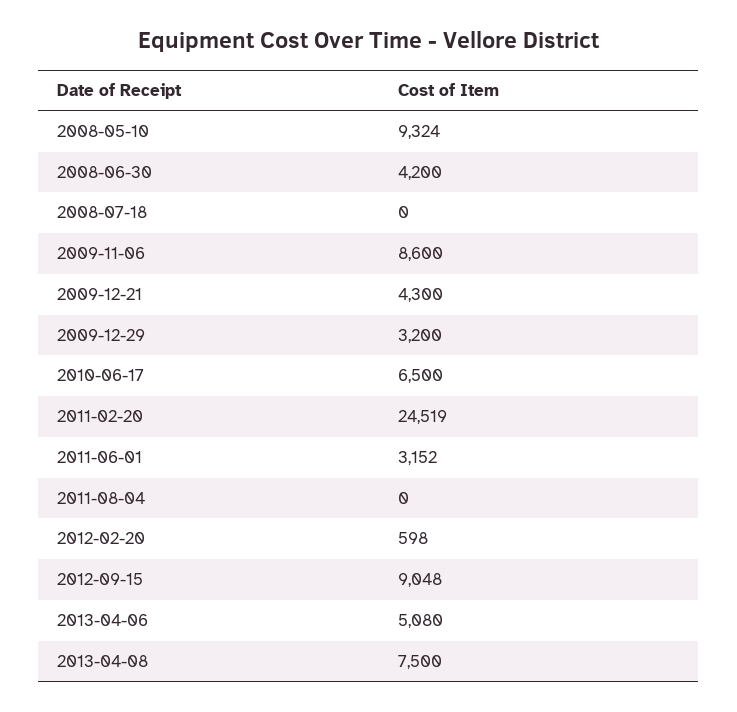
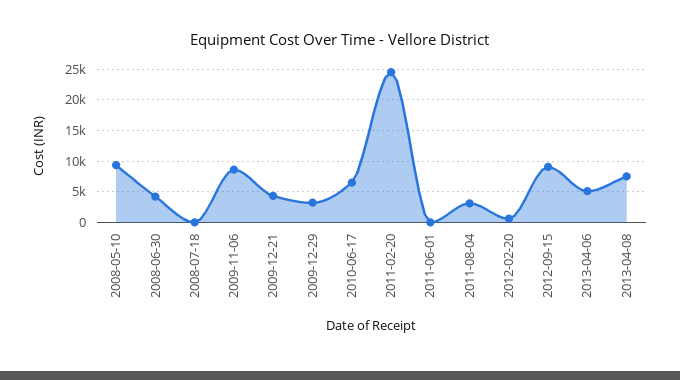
2011-06-01: 3152 -> 0
2011-08-04: 0 -> 3000

